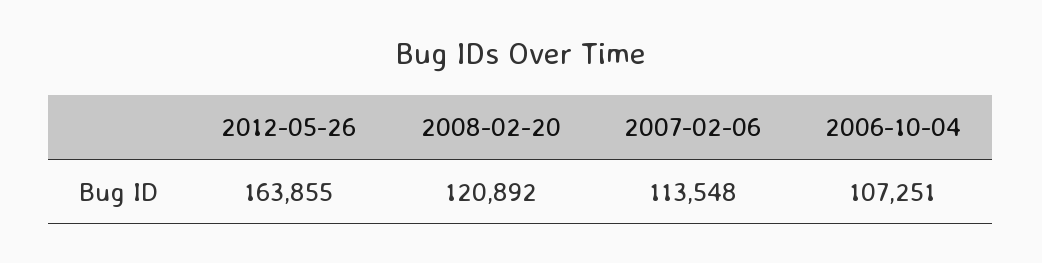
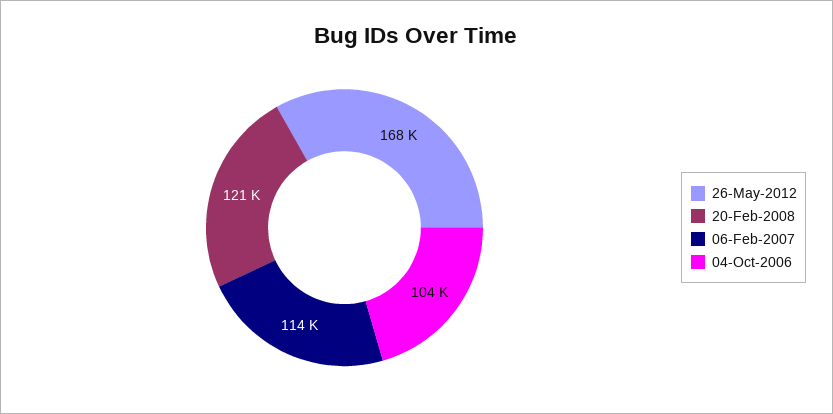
2012-05-26: 163855 -> 168000
2006-10-04: 107251 -> 104000

